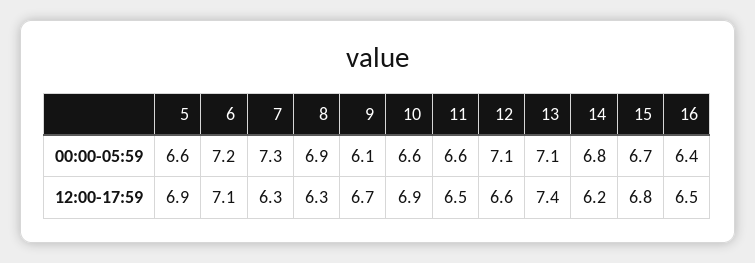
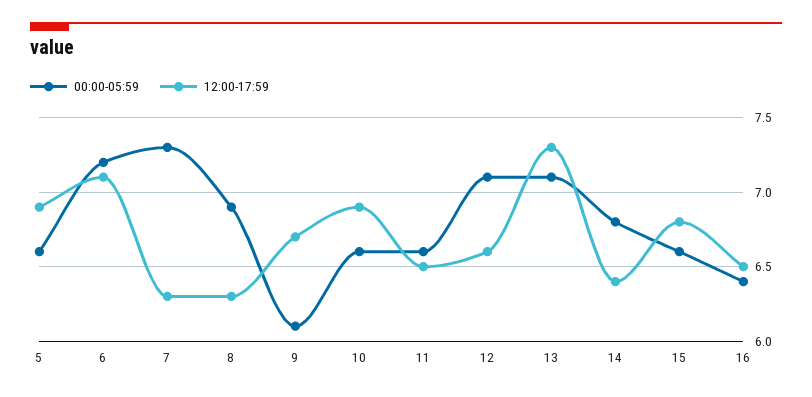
00:00-05:59, 15: 6.7 -> 6.6
12:00-17:59, 13: 7.4 -> 7.3
12:00-17:59, 14: 6.2 -> 6.4

